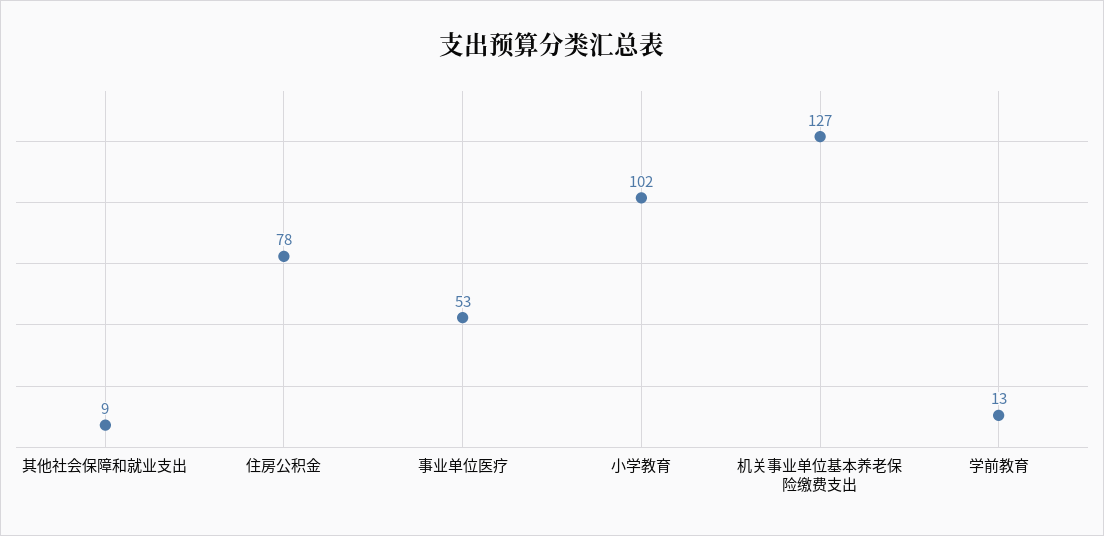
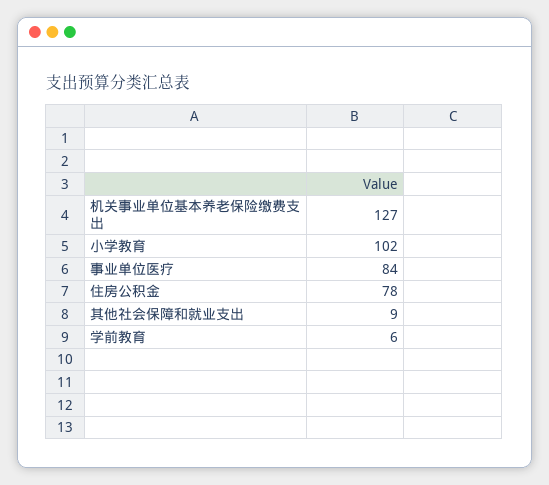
事业单位医疗: 53 -> 84
学前教育: 13 -> 6

